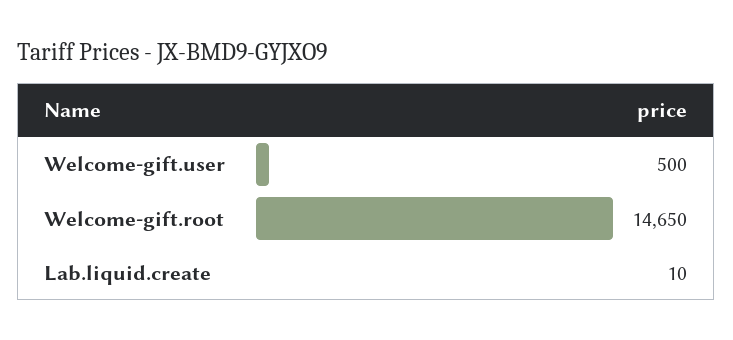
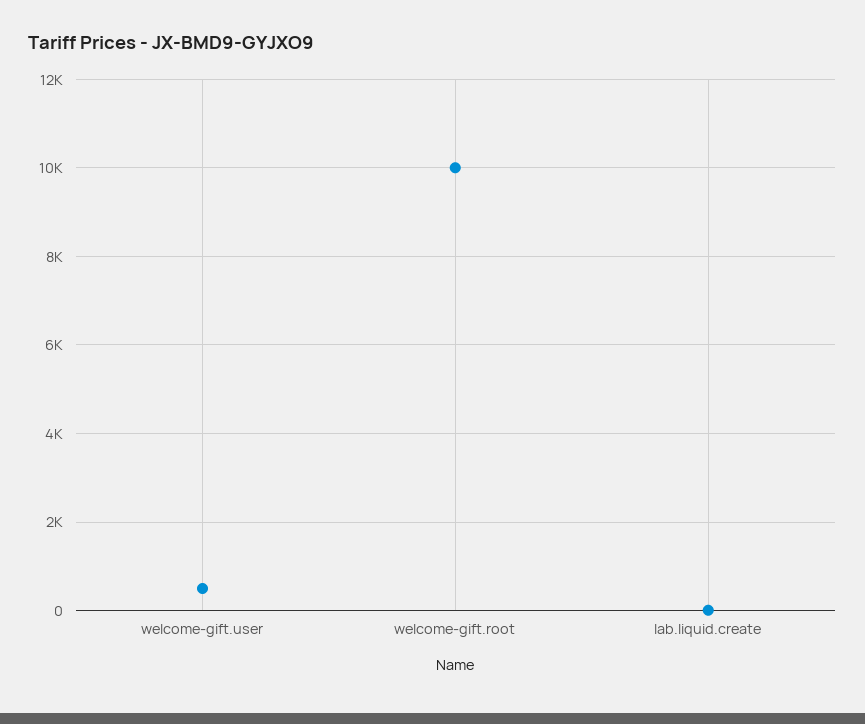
Welcome-gift.root: 14650 -> 10000

